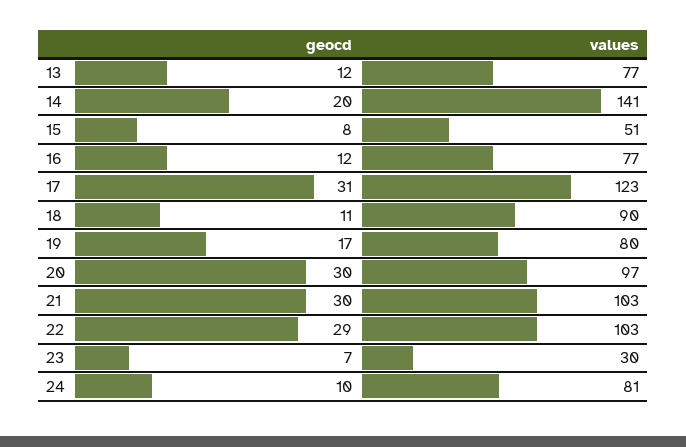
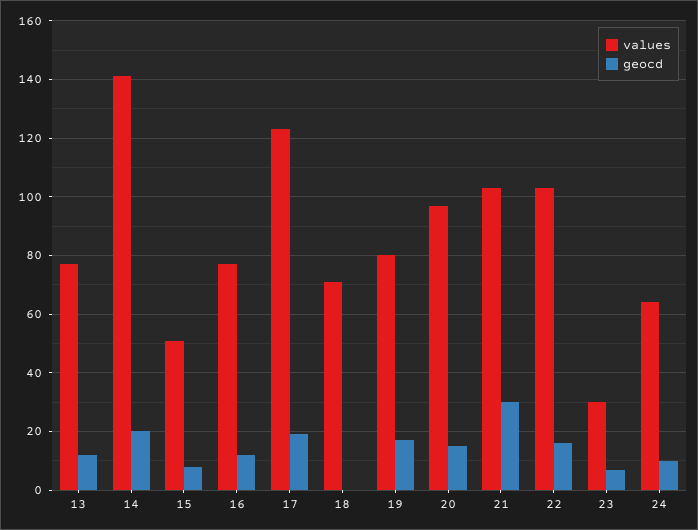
geocd, 17: 31 -> 20
geocd, 18: 11 -> 0
values, 18: 90 -> 70
geocd, 20: 30 -> 15
geocd, 22: 29 -> 15
values, 24: 81 -> 65

